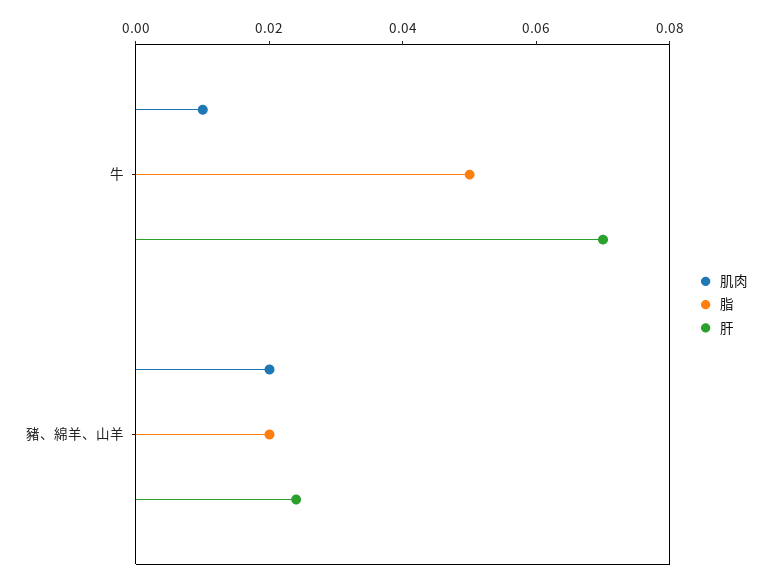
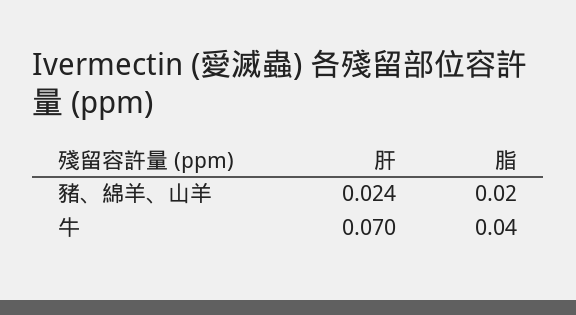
肌肉, 牛: 0.01 -> none
脂, 牛: 0.05 -> 0.04
肌肉, 豬、綿羊、山羊: 0.02 -> none

